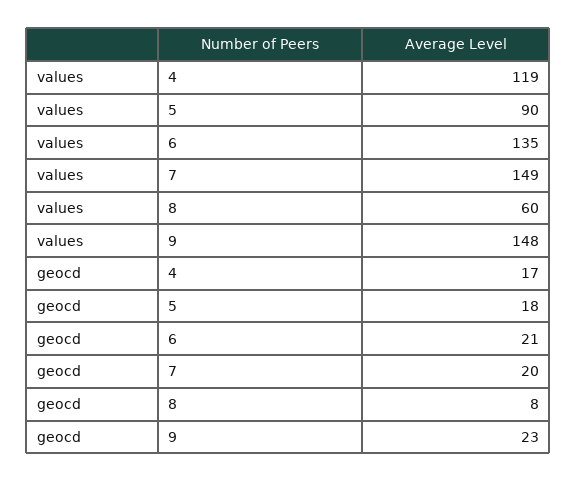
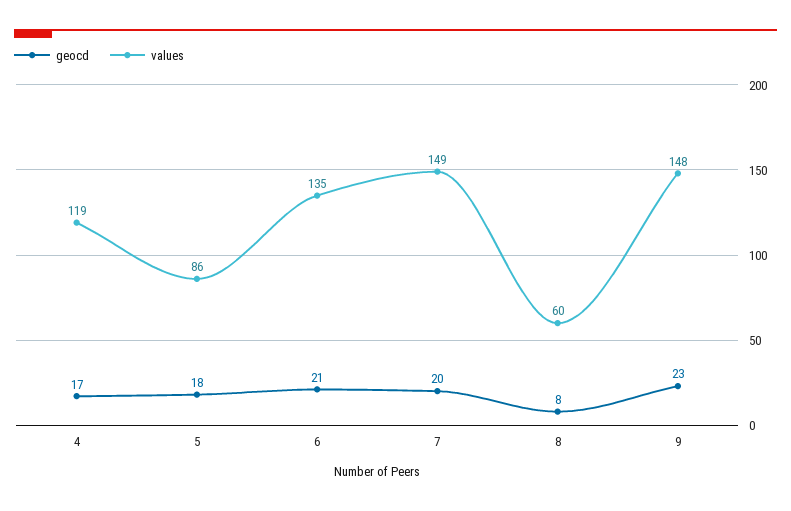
values, 5: 90 -> 86

